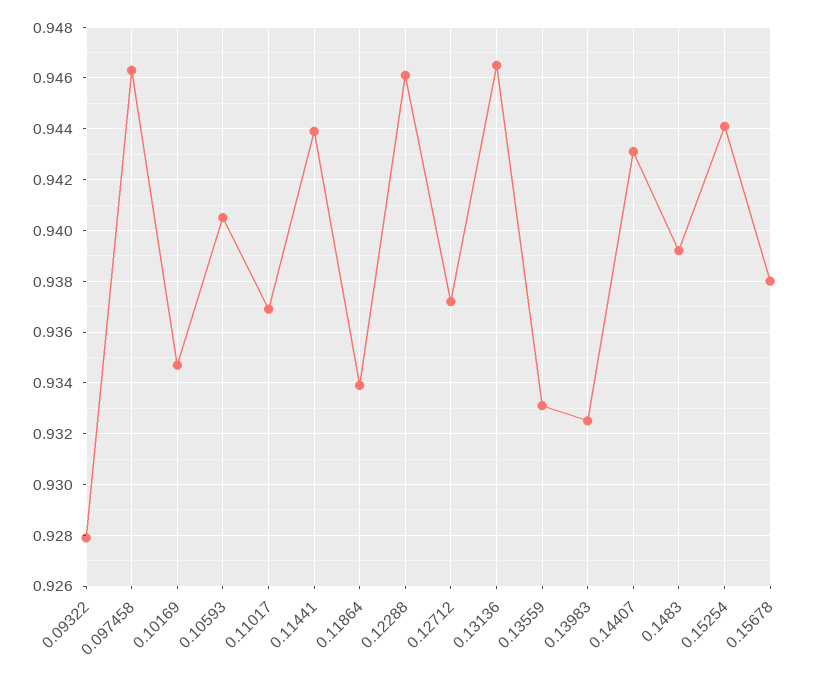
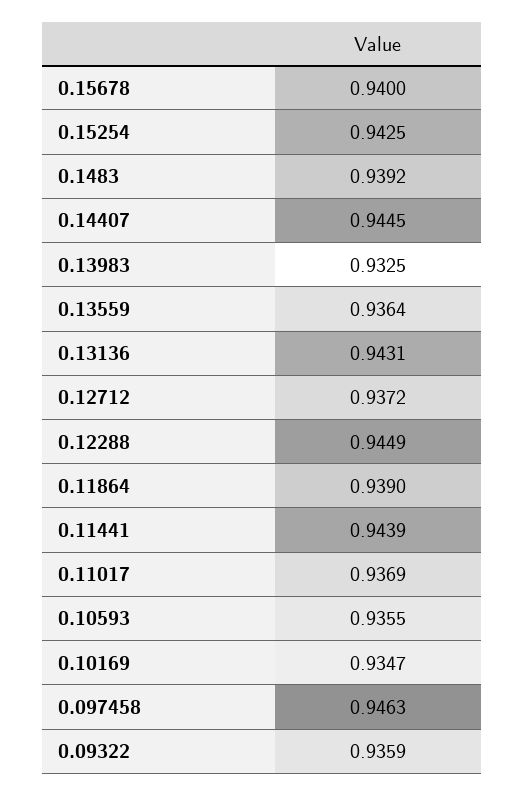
0.09322: 0.928 -> 0.9359
0.10593: 0.9405 -> 0.9355
0.11864: 0.934 -> 0.939
0.12288: 0.946 -> 0.9449
0.13136: 0.9465 -> 0.9431
0.13559: 0.933 -> 0.9364
0.14407: 0.943 -> 0.9445
0.15254: 0.944 -> 0.9425
0.15678: 0.938 -> 0.94

